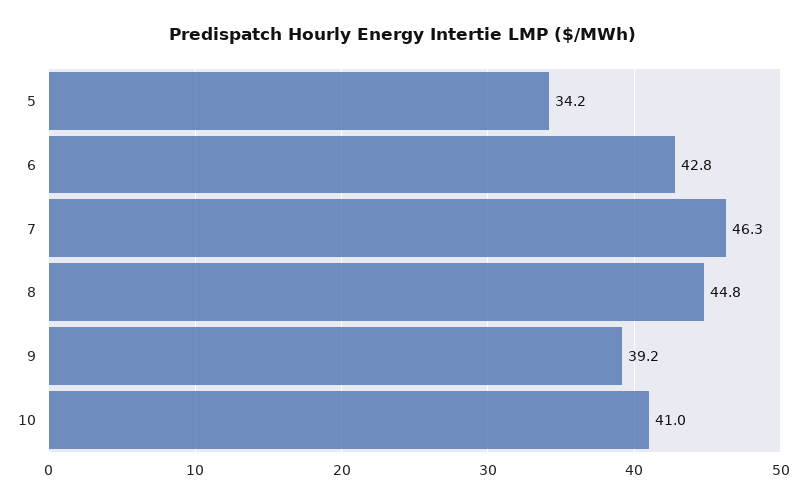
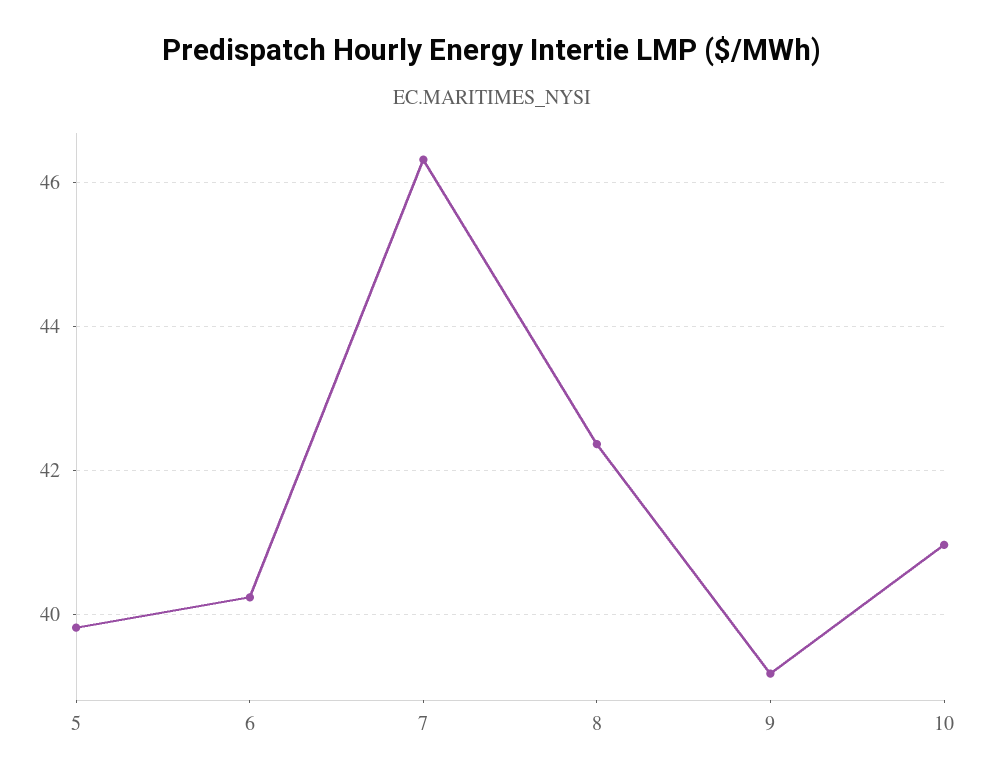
5: 34.2 -> 39.8
6: 42.8 -> 40.2
8: 44.8 -> 42.4

